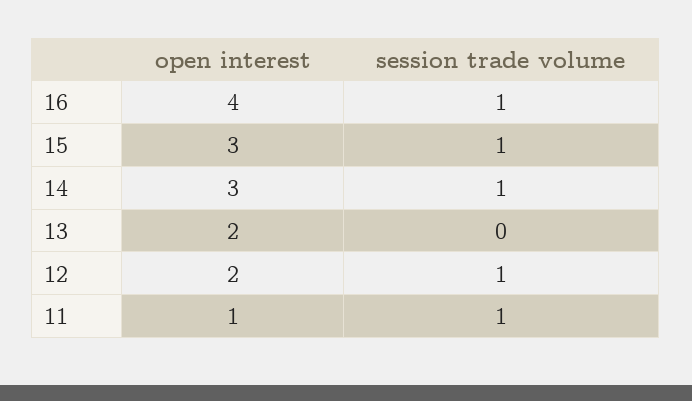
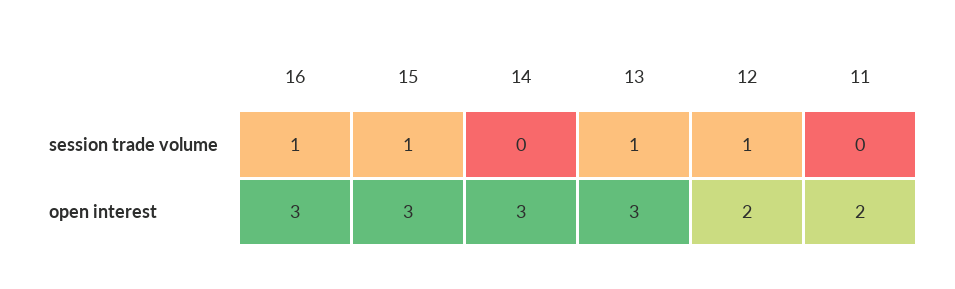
open interest, 16: 4 -> 3
session trade volume, 14: 1 -> 0
open interest, 13: 2 -> 3
session trade volume, 13: 0 -> 1
open interest, 11: 1 -> 2
session trade volume, 11: 1 -> 0

